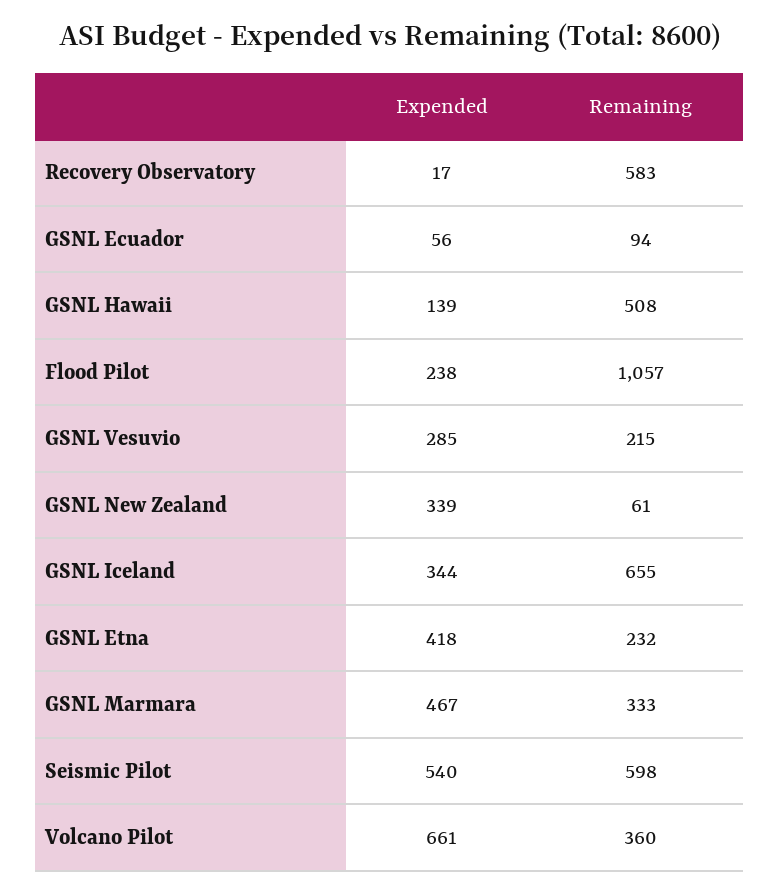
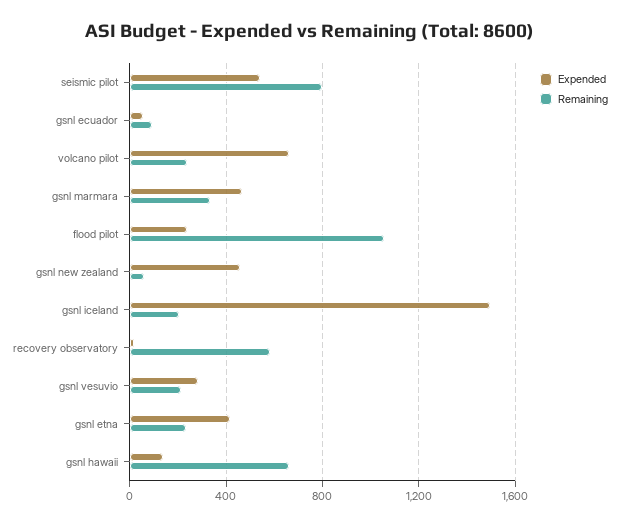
Remaining, GSNL Hawaii: 508 -> 650
Expended, GSNL New Zealand: 339 -> 450
Expended, GSNL Iceland: 344 -> 1500
Remaining, GSNL Iceland: 655 -> 200
Remaining, Seismic Pilot: 598 -> 800
Remaining, Volcano Pilot: 360 -> 250

